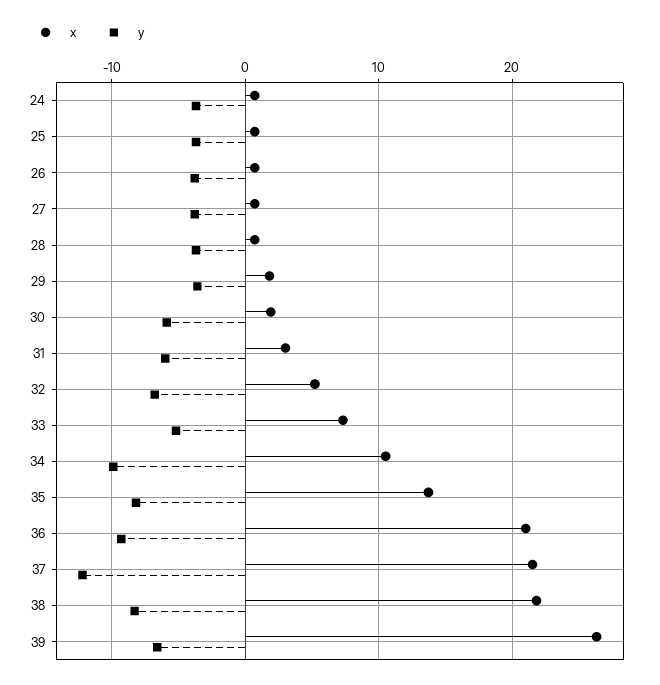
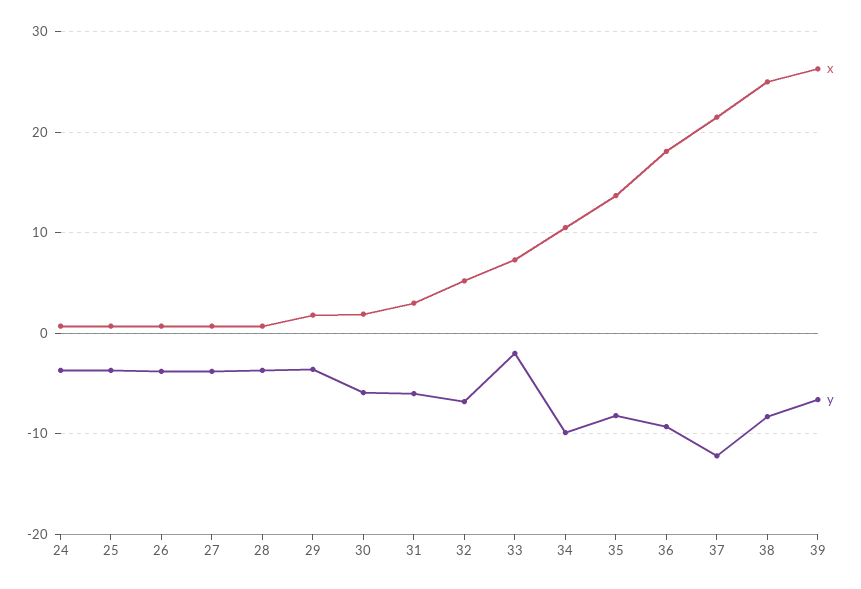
y, 33: -5 -> -2
x, 36: 21 -> 18
x, 38: 22 -> 25

